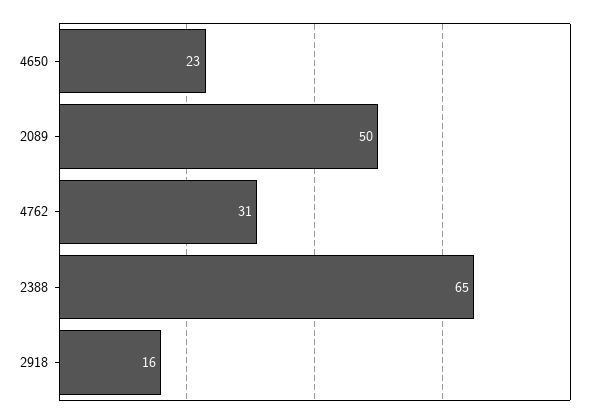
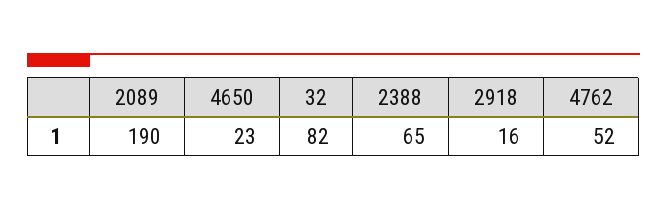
2089: 50 -> 190
4762: 31 -> 52
32: none -> 82

